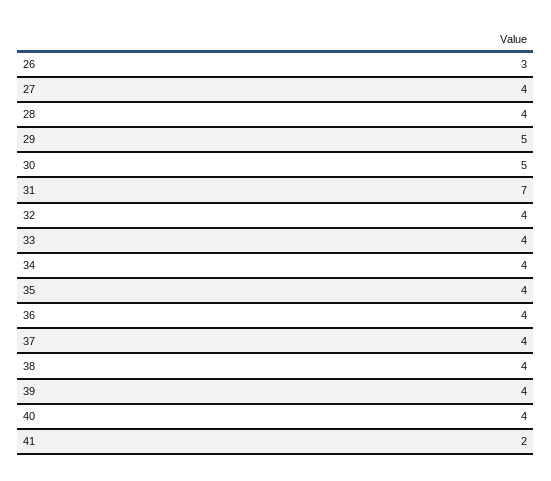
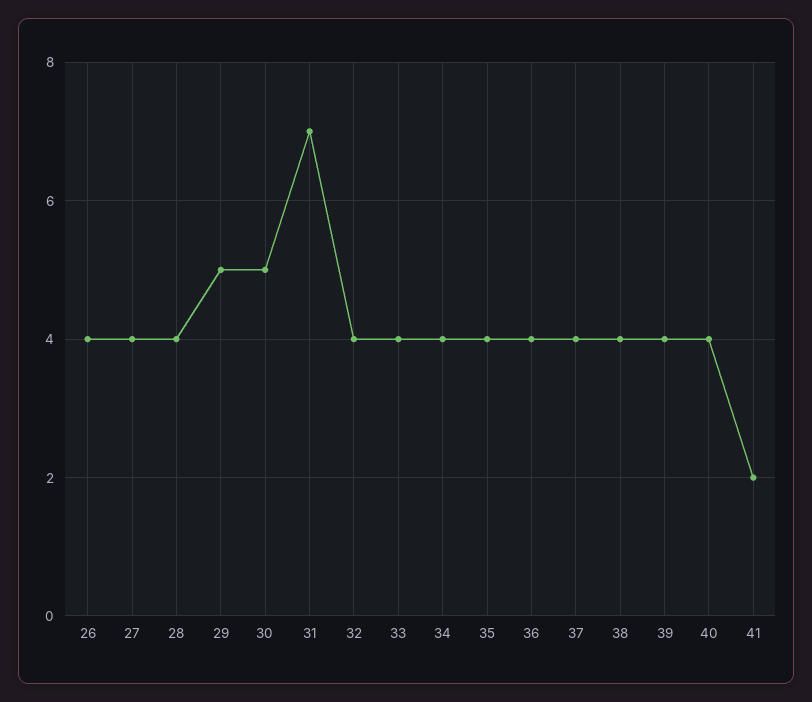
26: 3 -> 4

